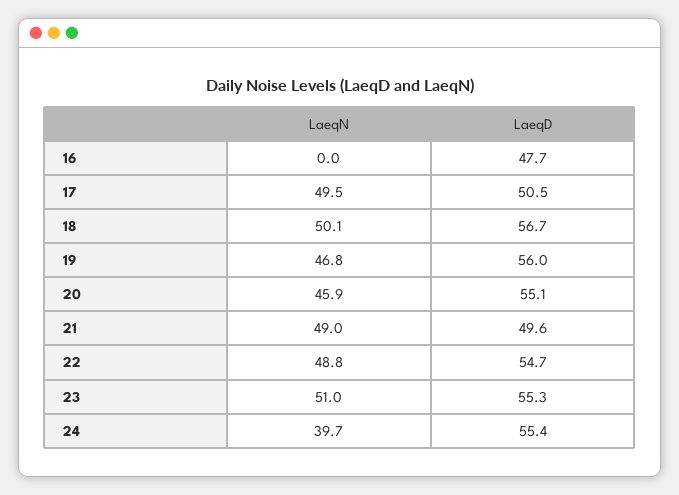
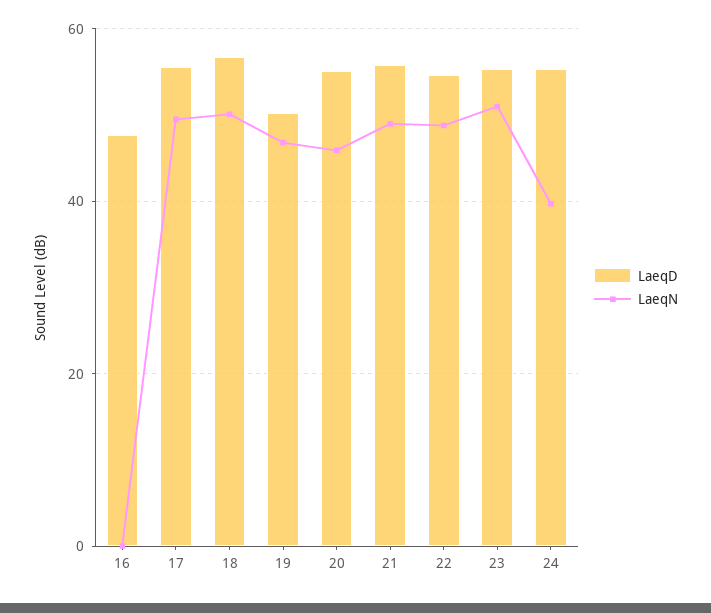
LaeqD, 17: 50.5 -> 56
LaeqD, 19: 56 -> 50
LaeqD, 21: 49.6 -> 56

